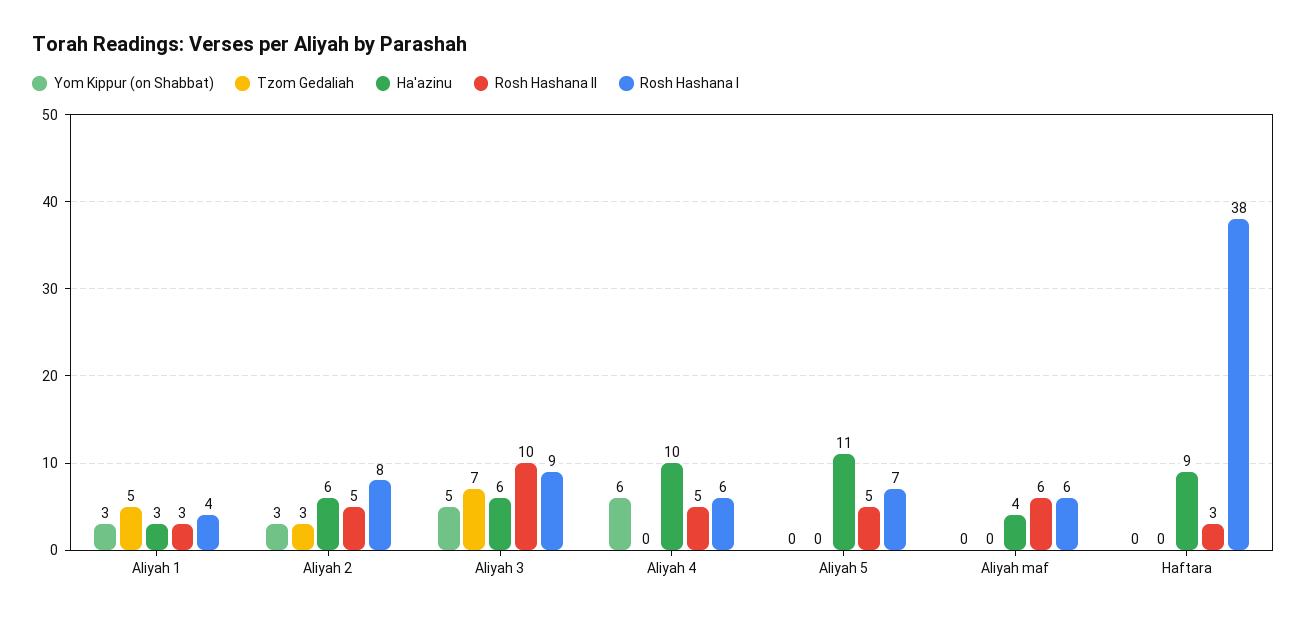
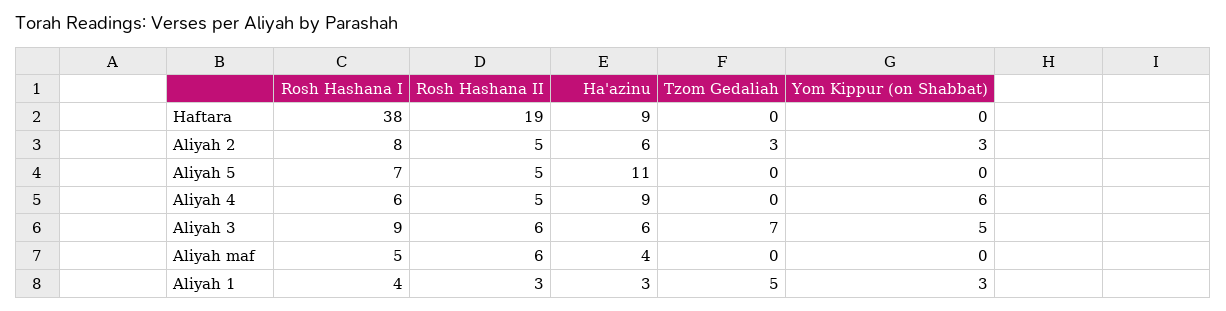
Rosh Hashana II, Aliyah 3: 10 -> 6
Ha'azinu, Aliyah 4: 10 -> 9
Rosh Hashana I, Aliyah maf: 6 -> 5
Rosh Hashana II, Haftara: 3 -> 19

